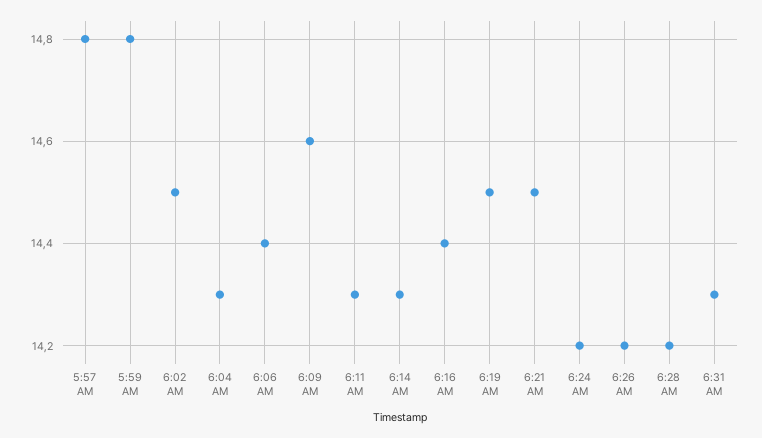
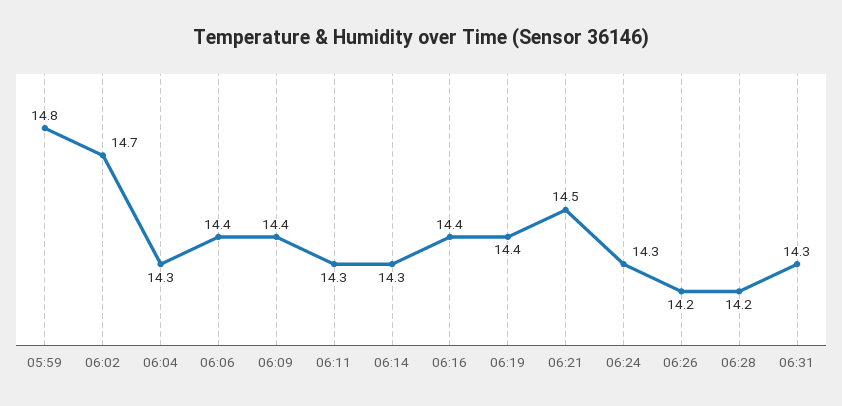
5:57 AM: 14.8 -> none
6:02 AM: 14.5 -> 14.7
6:09 AM: 14.6 -> 14.4
6:19 AM: 14.5 -> 14.4
6:24 AM: 14.2 -> 14.3

